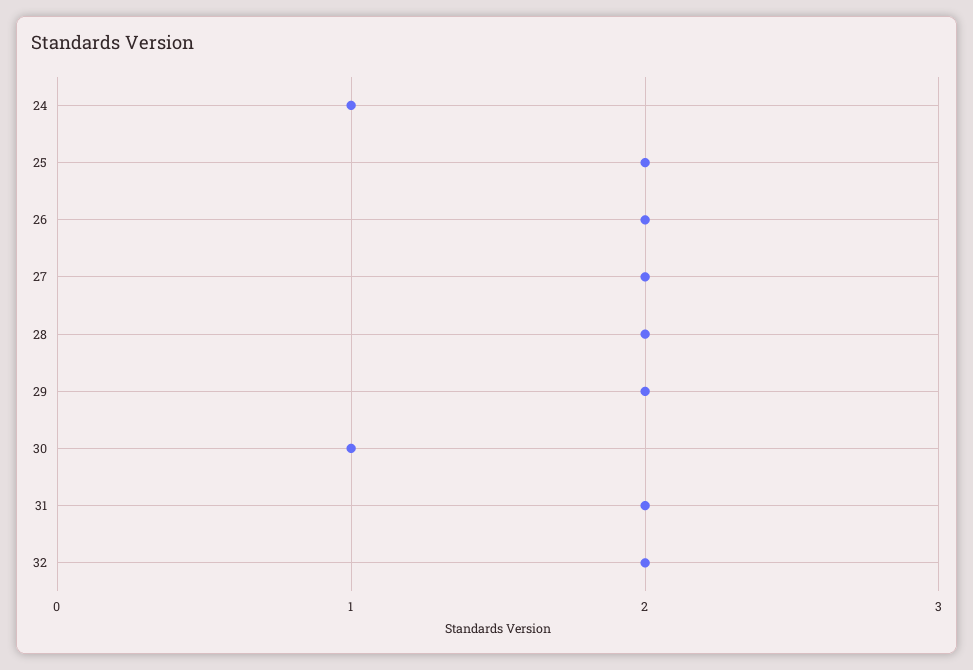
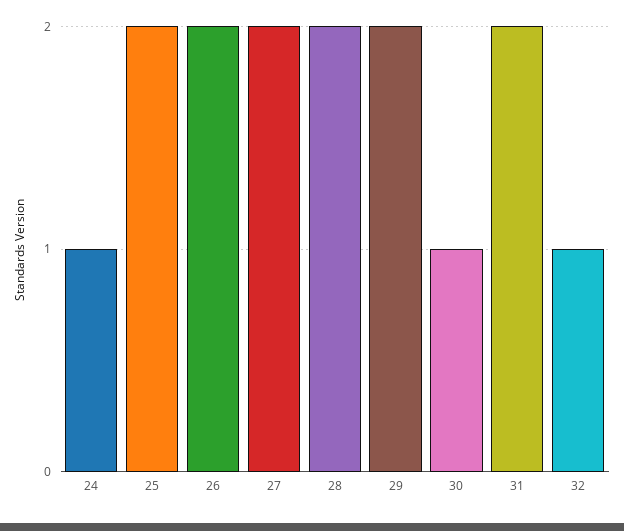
32: 2 -> 1

